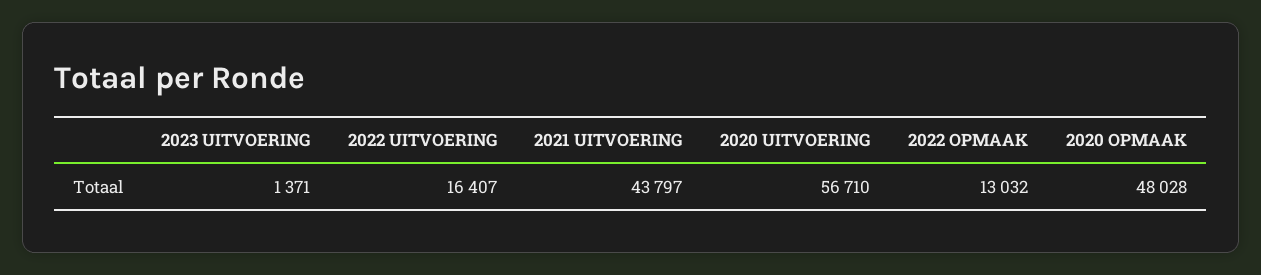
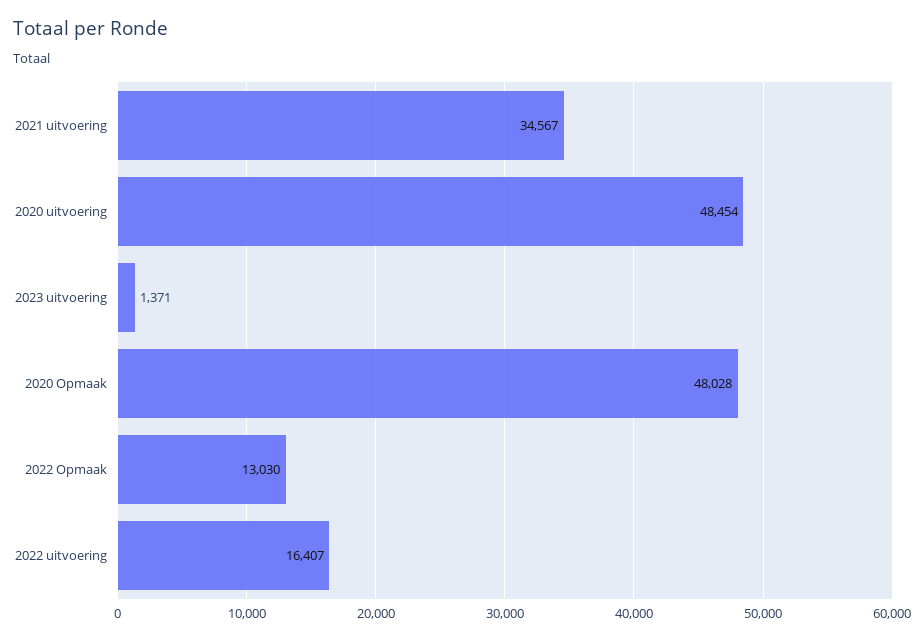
2021 UITVOERING: 43797 -> 34567
2020 UITVOERING: 56710 -> 48454
2022 OPMAAK: 13032 -> 13030

